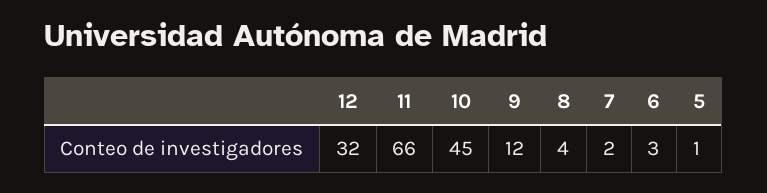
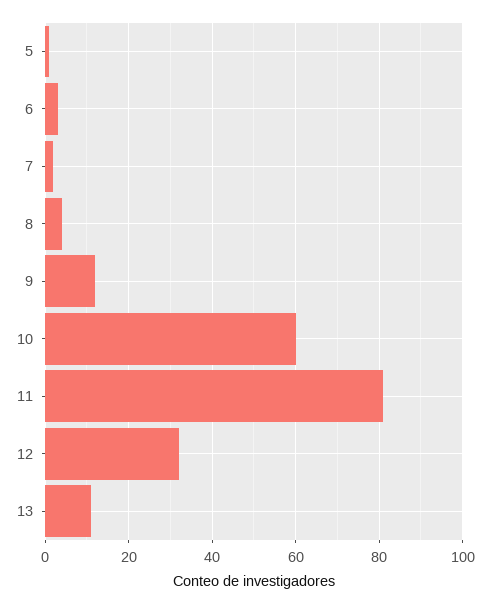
11: 66 -> 80
10: 45 -> 60
13: none -> 10

